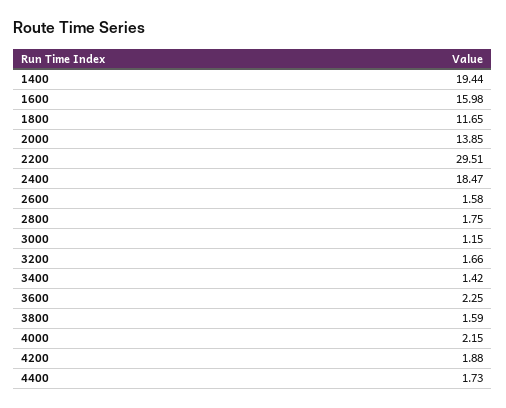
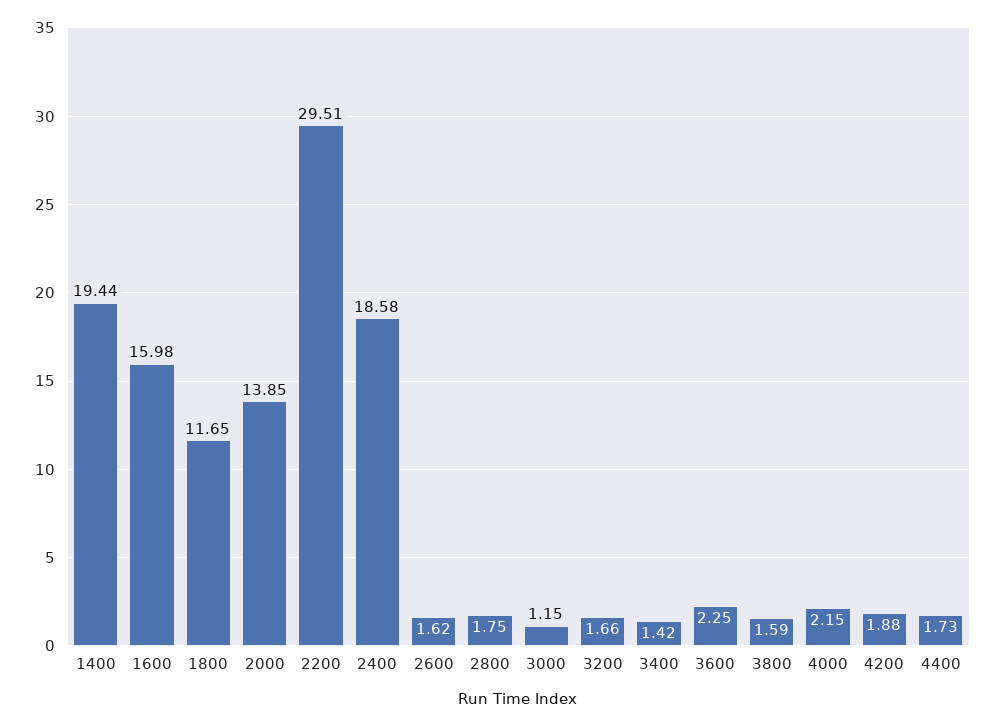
2400: 18.47 -> 18.58
2600: 1.58 -> 1.62

